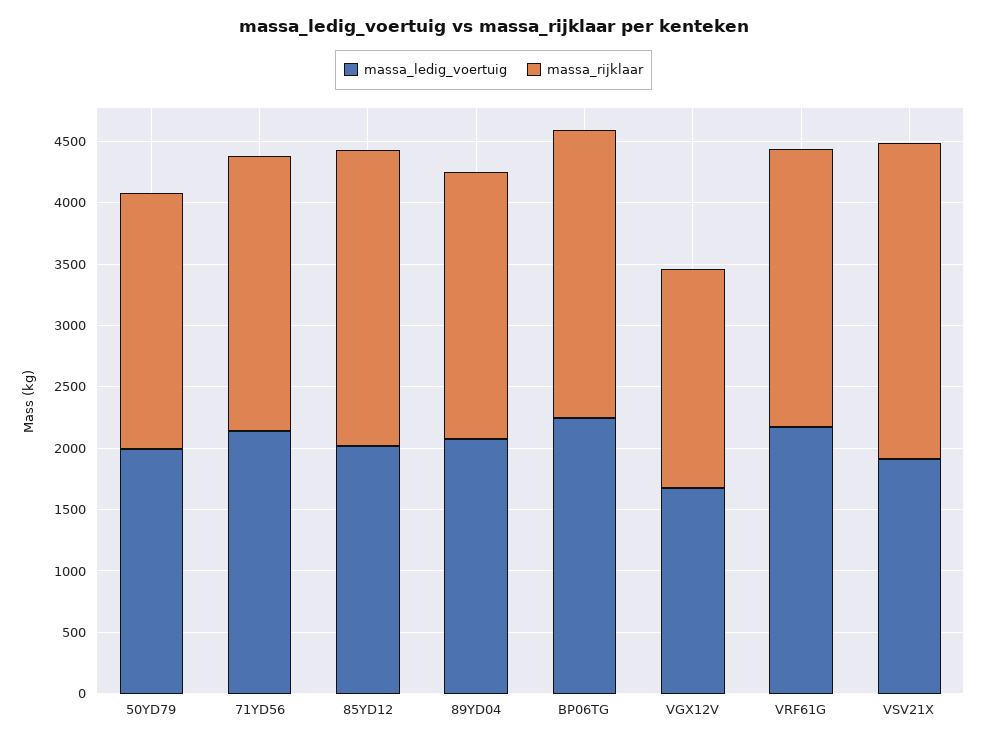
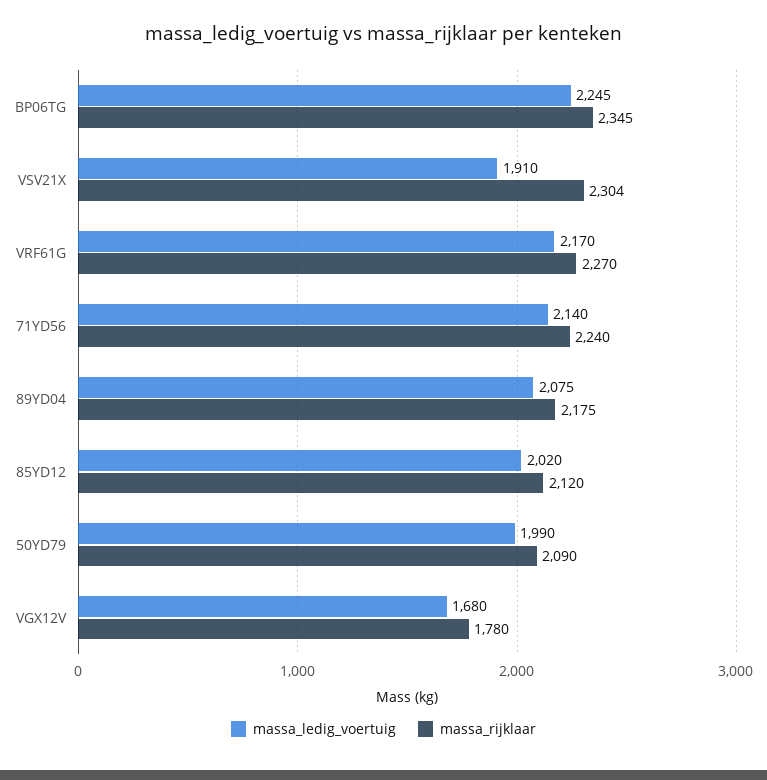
massa_rijklaar, 85YD12: 2400 -> 2120
massa_rijklaar, VSV21X: 2600 -> 2304

